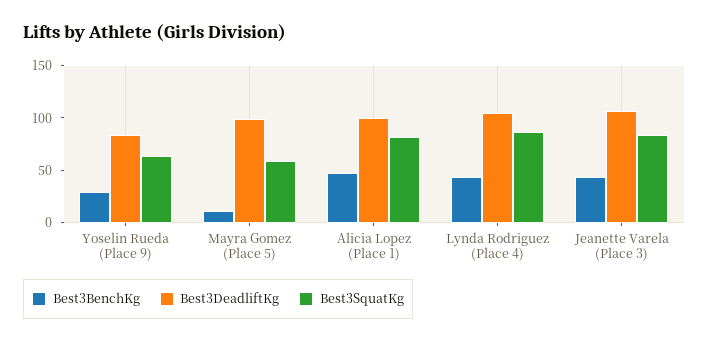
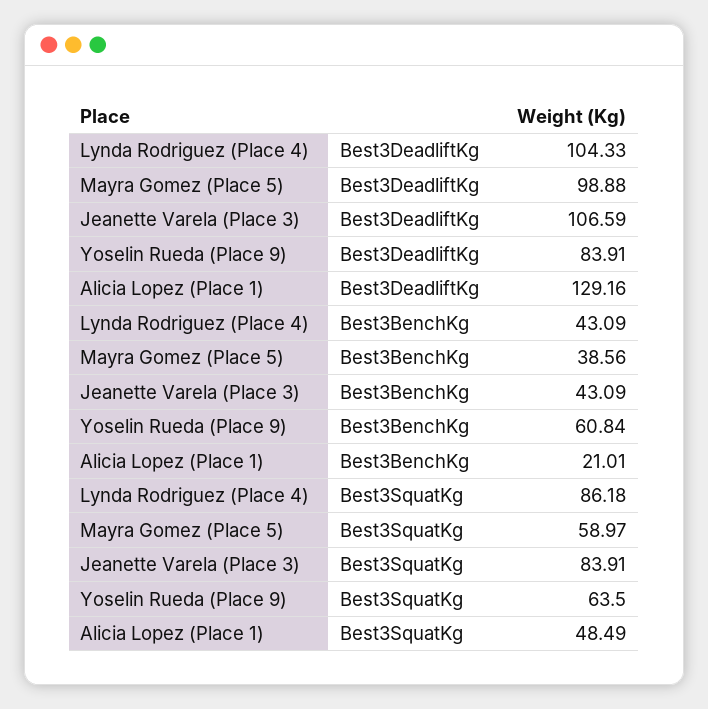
Best3BenchKg, Yoselin Rueda (Place 9): 30 -> 60.84
Best3BenchKg, Mayra Gomez (Place 5): 10 -> 38.56
Best3BenchKg, Alicia Lopez (Place 1): 50 -> 21.01
Best3DeadliftKg, Alicia Lopez (Place 1): 100 -> 129.16
Best3SquatKg, Alicia Lopez (Place 1): 80 -> 48.49

